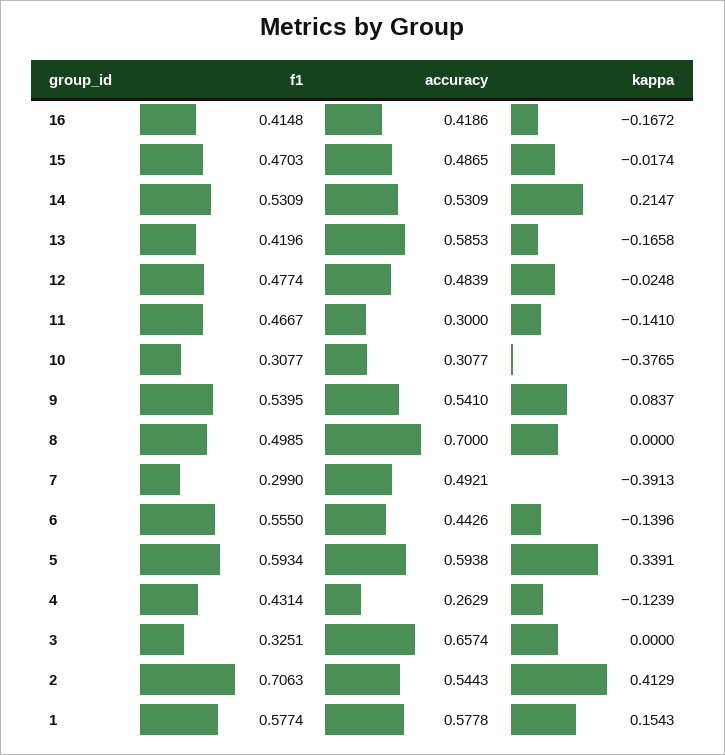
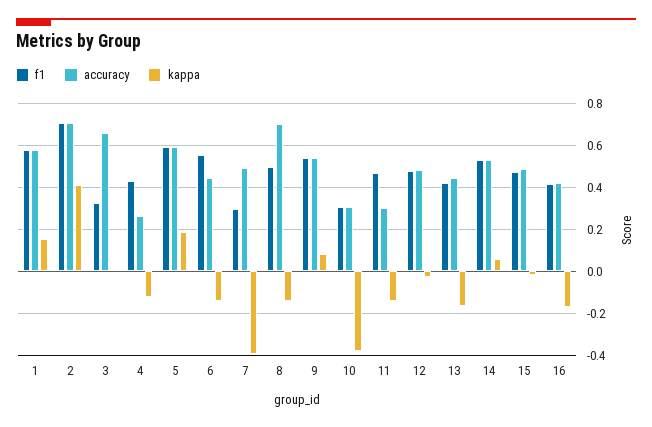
kappa, 14: 0.2147 -> 0.05
accuracy, 13: 0.5853 -> 0.45
kappa, 8: 0 -> -0.15
kappa, 5: 0.3391 -> 0.2
accuracy, 2: 0.5443 -> 0.7

